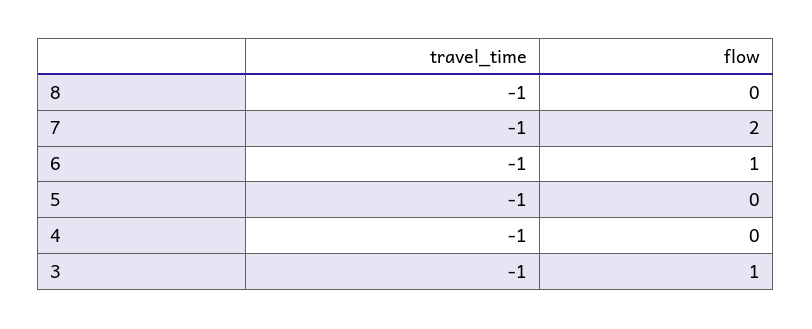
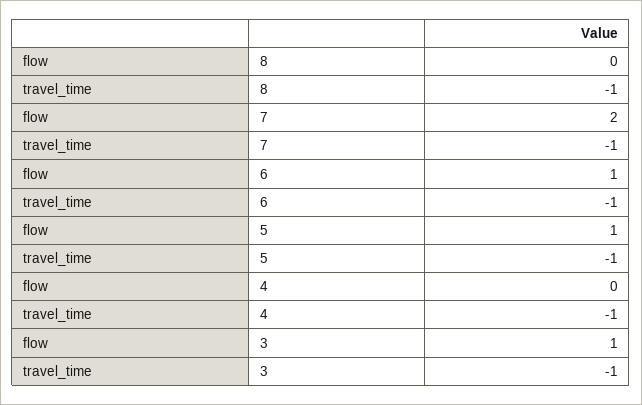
flow, 5: 0 -> 1

